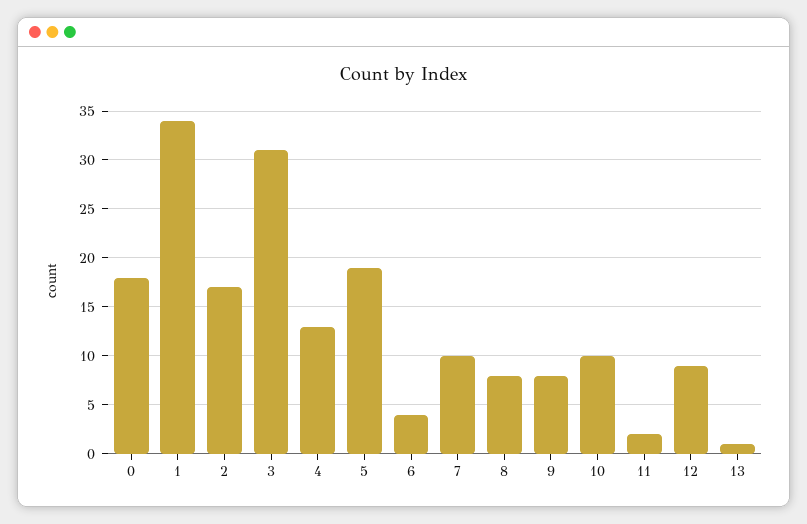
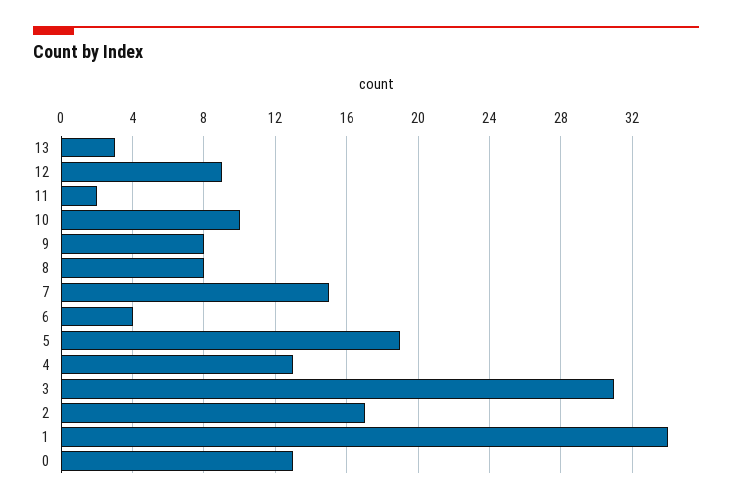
0: 18 -> 13
7: 10 -> 15
13: 1 -> 3

